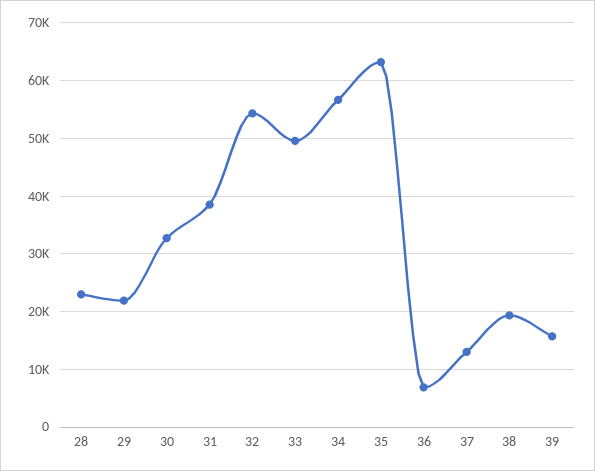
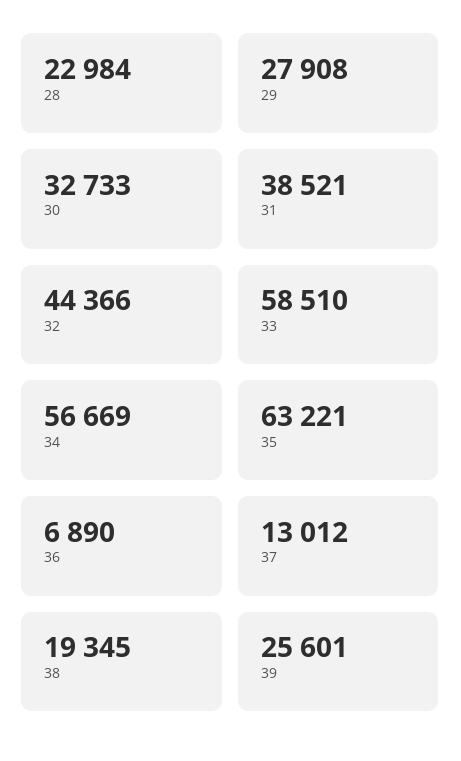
29: 22000 -> 27908
32: 54000 -> 44366
33: 50000 -> 58510
39: 16000 -> 25601

